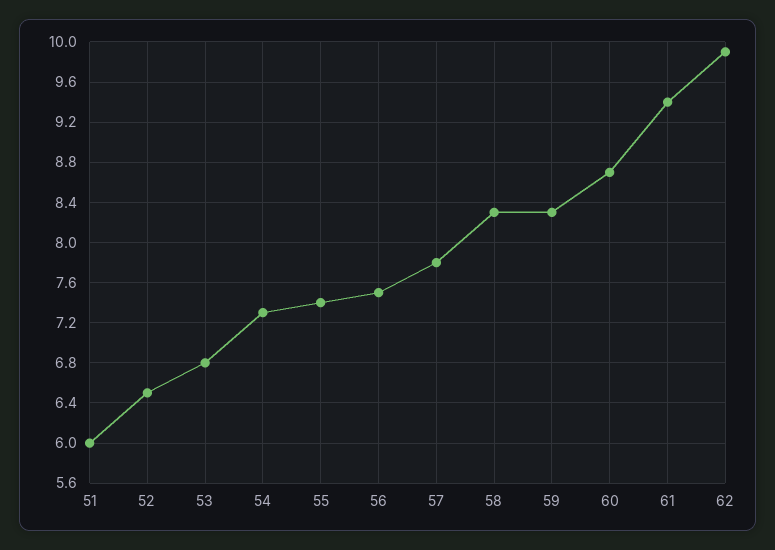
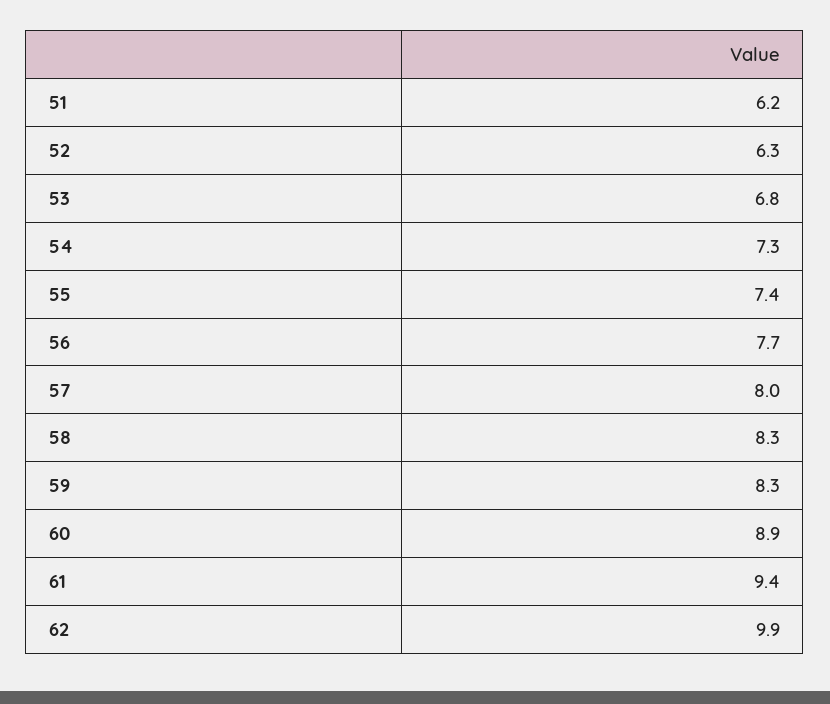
51: 6 -> 6.2
52: 6.5 -> 6.3
56: 7.5 -> 7.7
57: 7.8 -> 8
60: 8.7 -> 8.9

